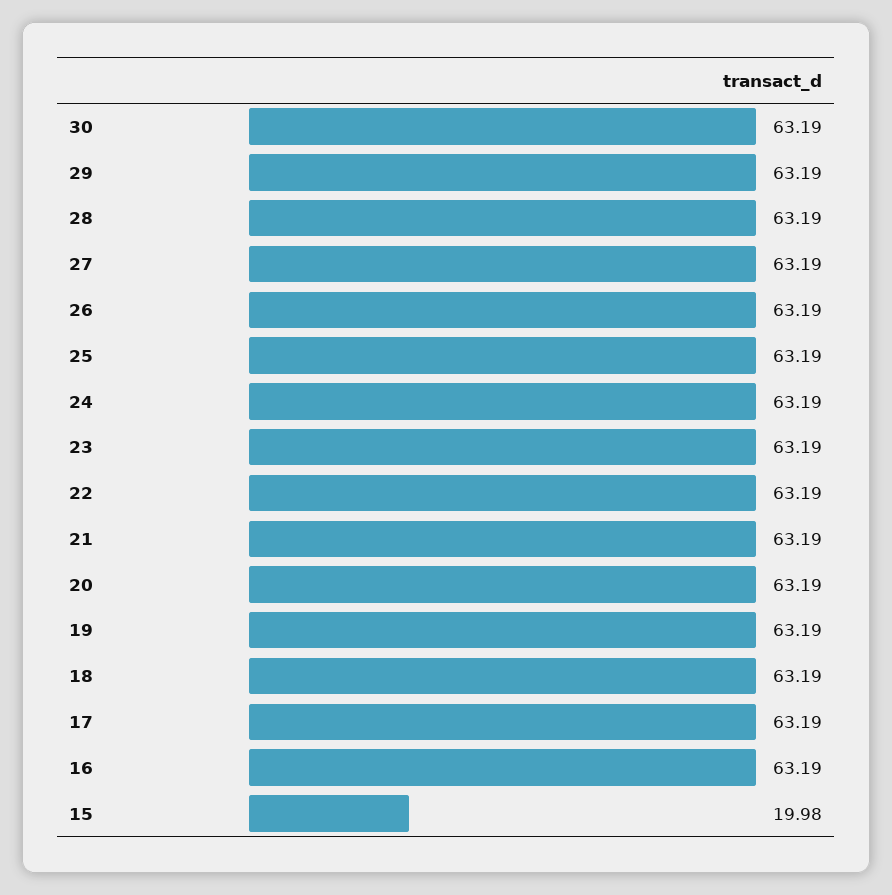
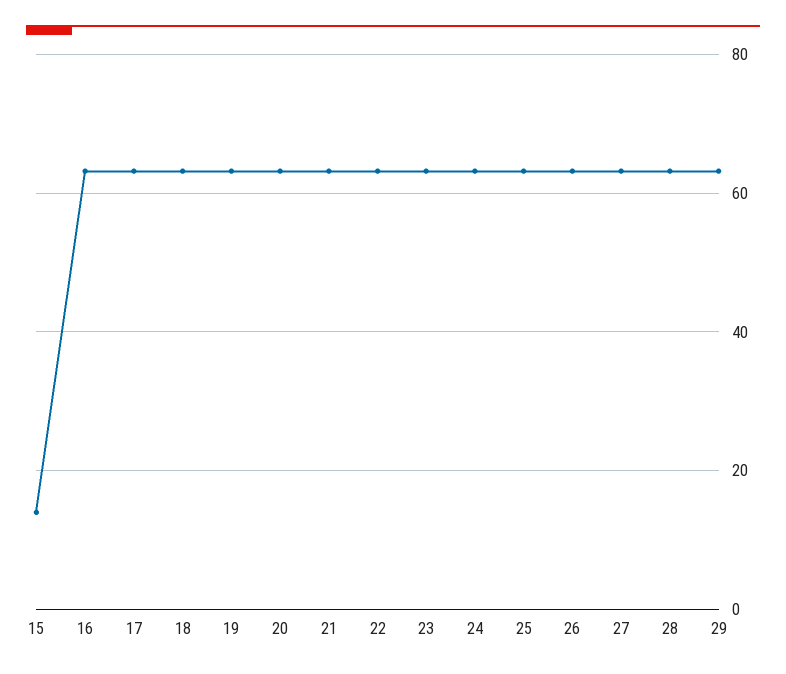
30: 63.19 -> none
15: 19.98 -> 14

